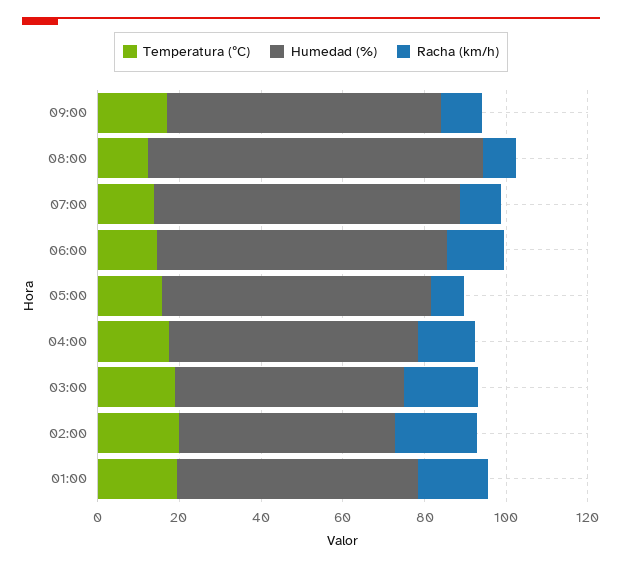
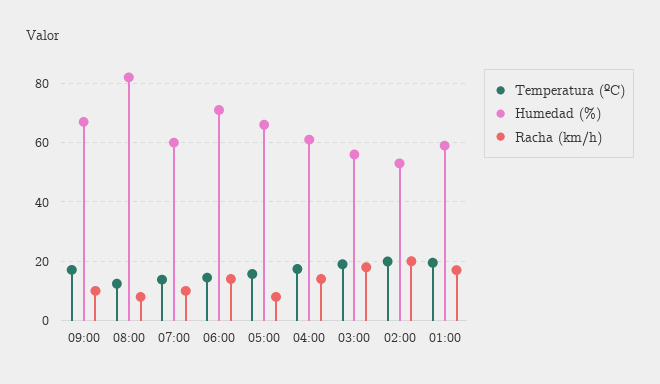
Humedad (%), 07:00: 75 -> 60

